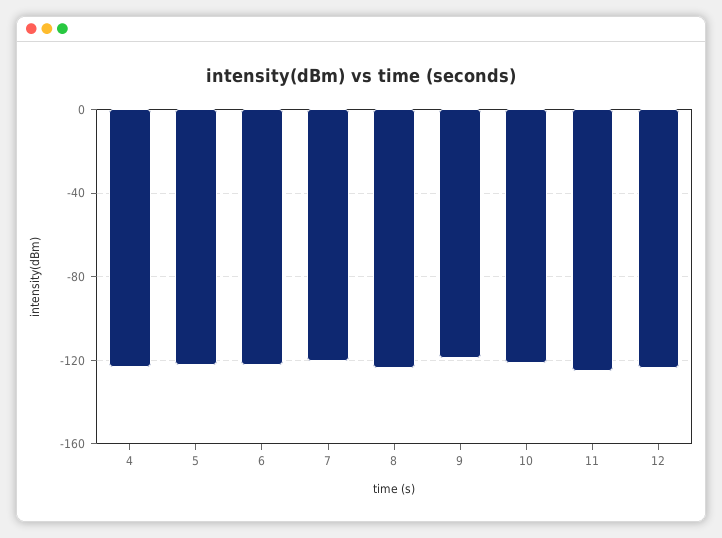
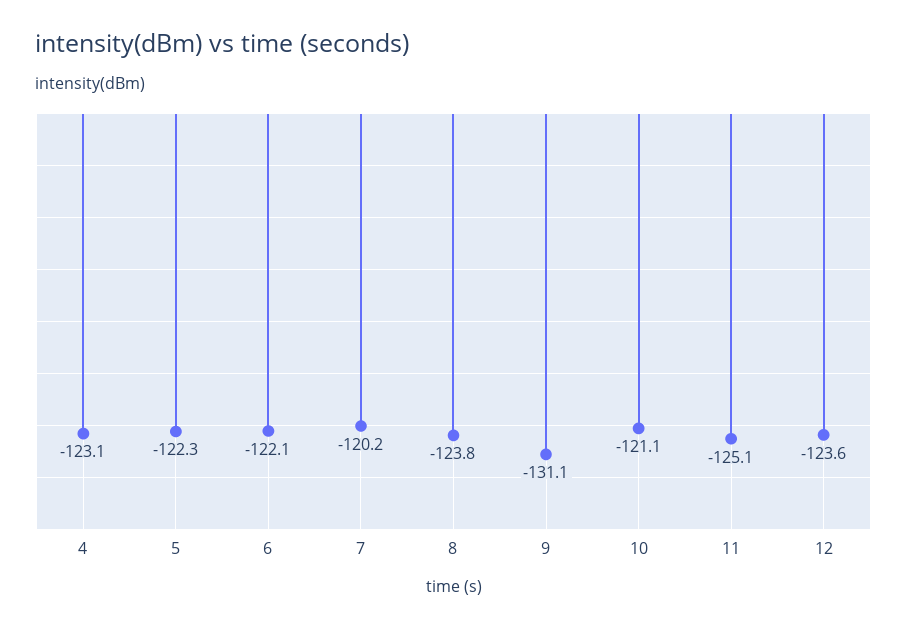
9: -120 -> -131.1

